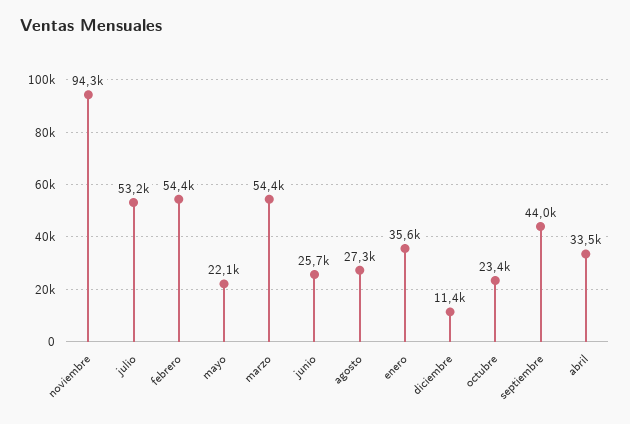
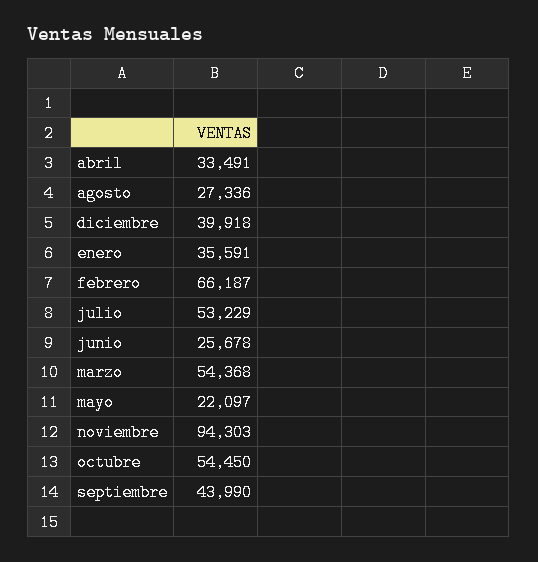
febrero: 54400 -> 66187
diciembre: 11400 -> 39918
octubre: 23400 -> 54450

